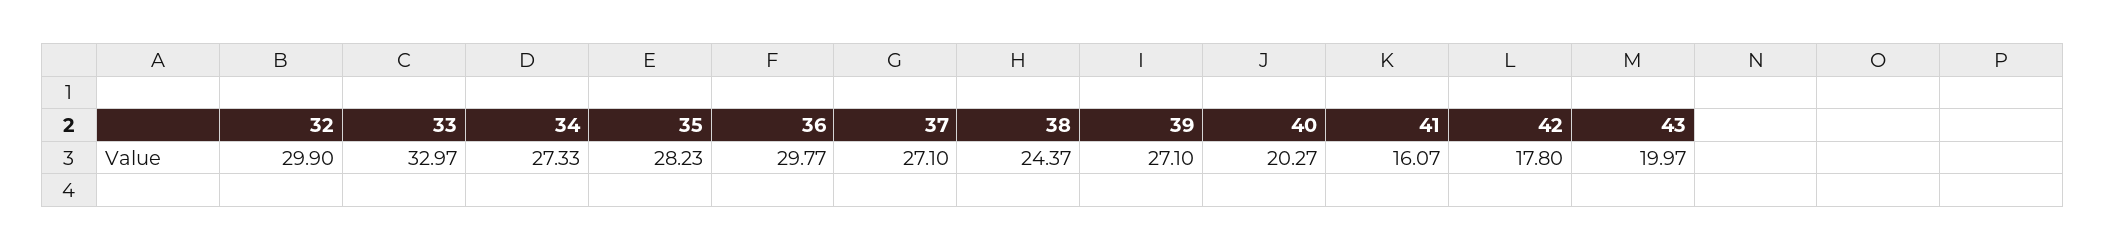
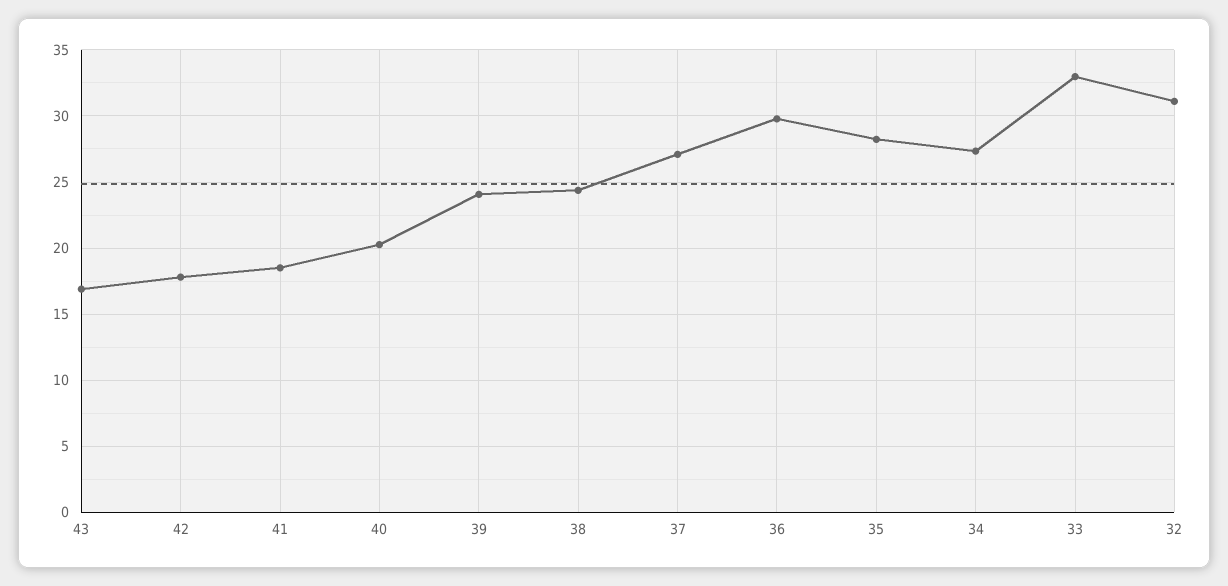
32: 29.9 -> 31
39: 27.1 -> 24
41: 16.07 -> 18.5
43: 19.97 -> 17

